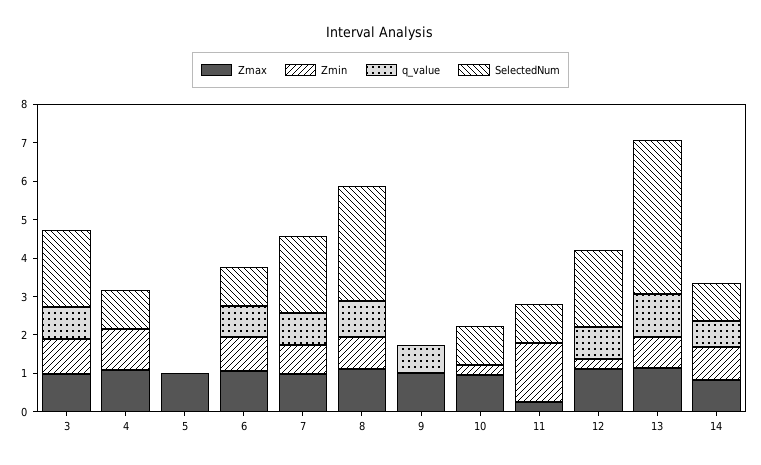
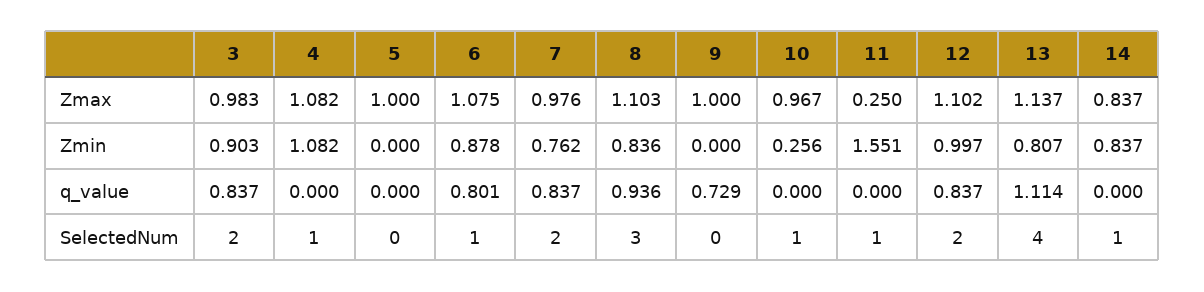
Zmin, 12: 0.25 -> 0.997
q_value, 14: 0.75 -> 0

